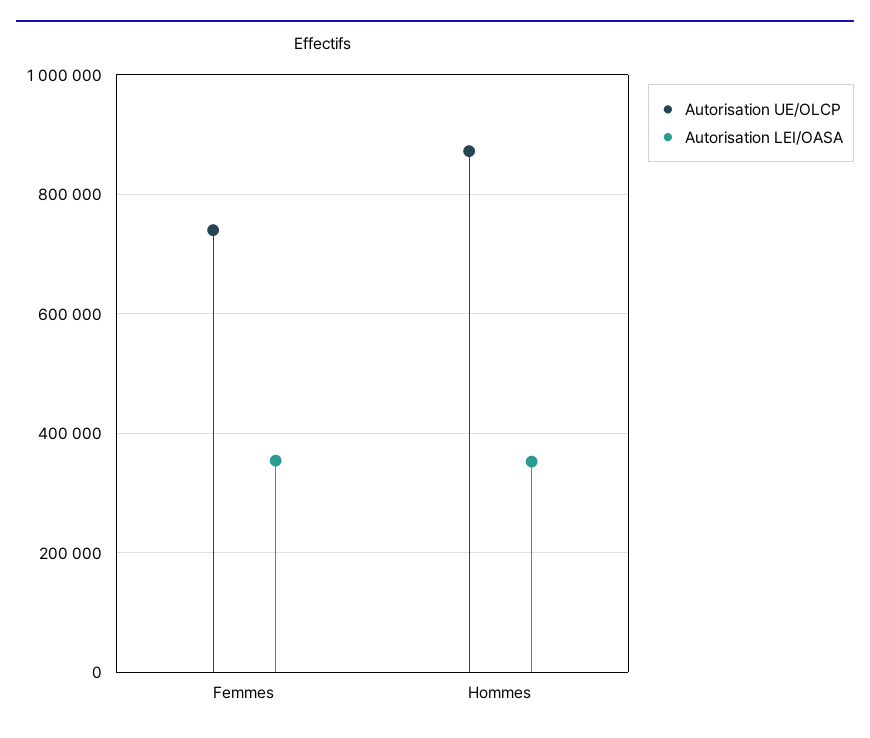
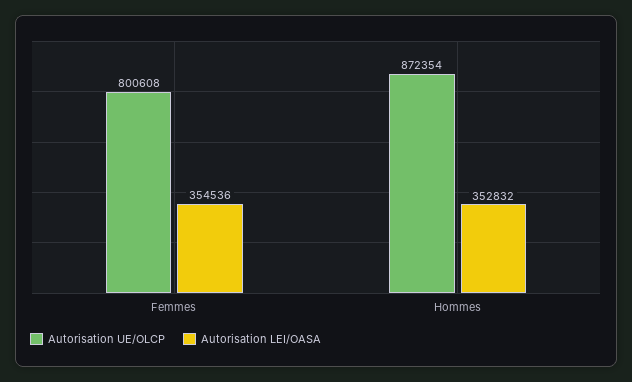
Autorisation UE/OLCP, Femmes: 740000 -> 800608

